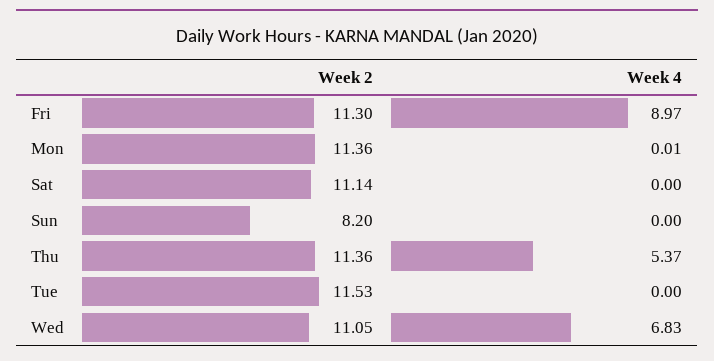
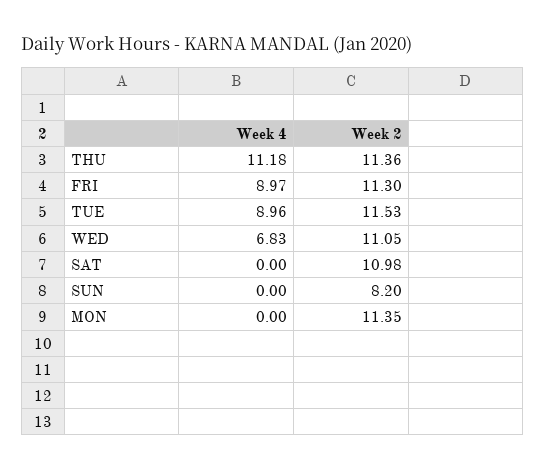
Week 2, Mon: 11.36 -> 11.35
Week 4, Mon: 0.01 -> 0
Week 2, Sat: 11.14 -> 10.98
Week 4, Thu: 5.37 -> 11.18
Week 4, Tue: 0 -> 8.96

